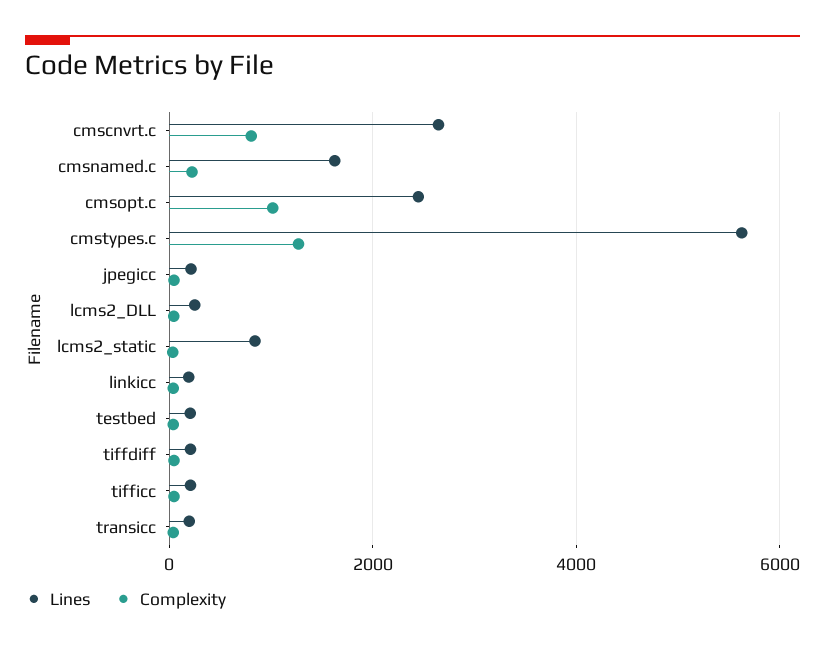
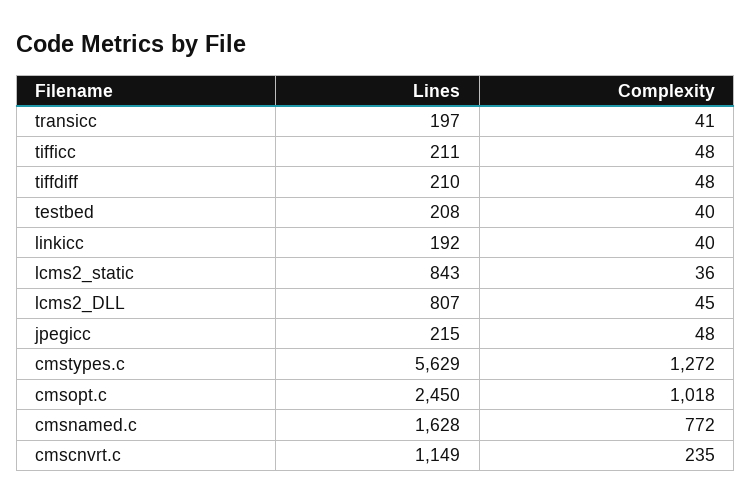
Lines, cmscnvrt.c: 2600 -> 1149
Complexity, cmscnvrt.c: 800 -> 235
Complexity, cmsnamed.c: 200 -> 772
Lines, lcms2_DLL: 200 -> 807

